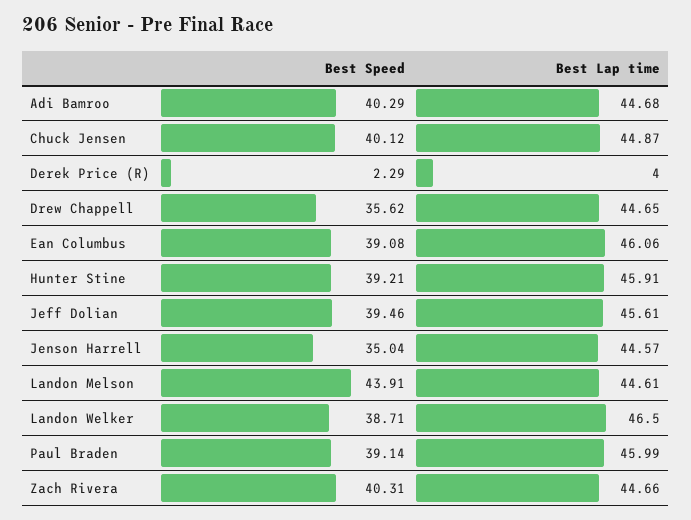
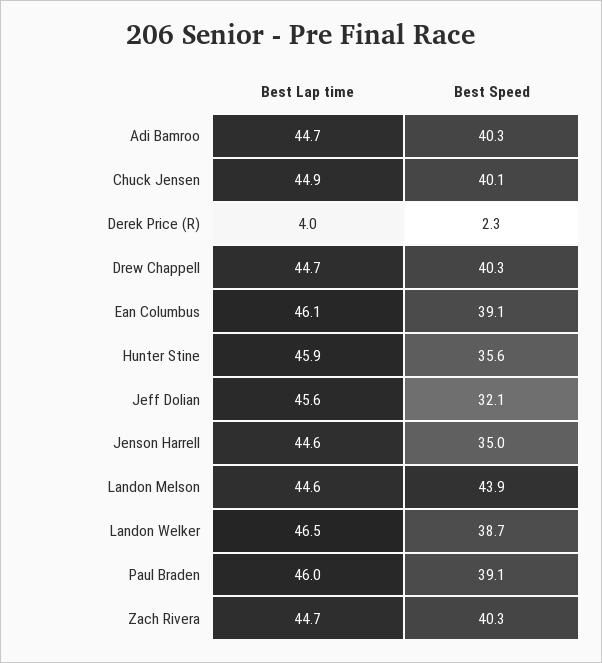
Best Speed, Drew Chappell: 35.62 -> 40.3
Best Speed, Hunter Stine: 39.21 -> 35.6
Best Speed, Jeff Dolian: 39.46 -> 32.1

